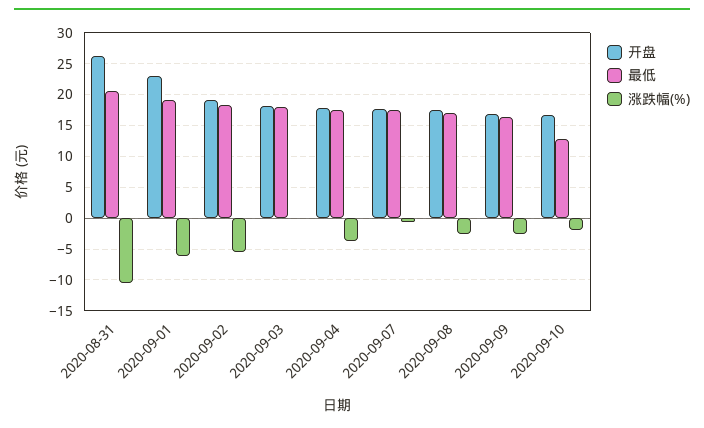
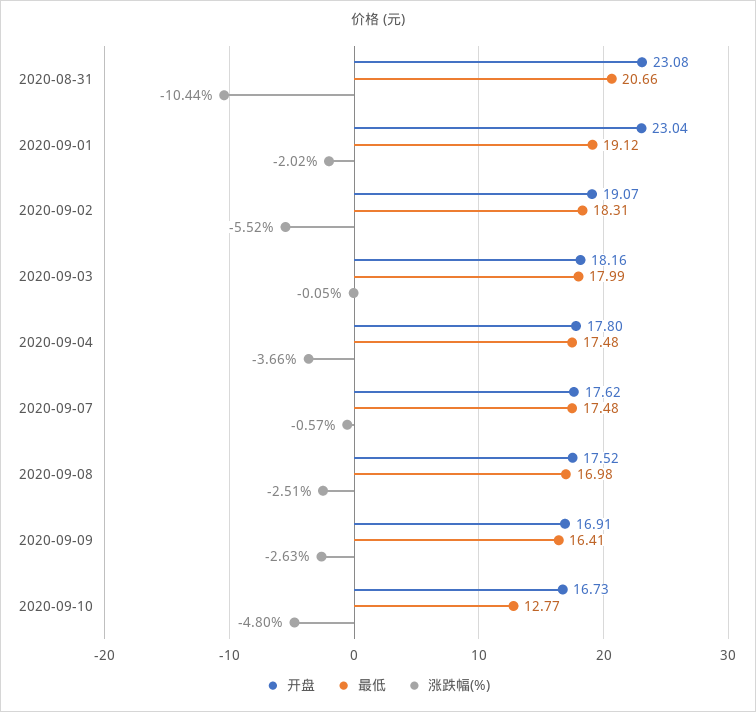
开盘, 2020-08-31: 26 -> 23.08
涨跌幅(%), 2020-09-01: -6 -> -2.02
涨跌幅(%), 2020-09-10: -2 -> -4.8

